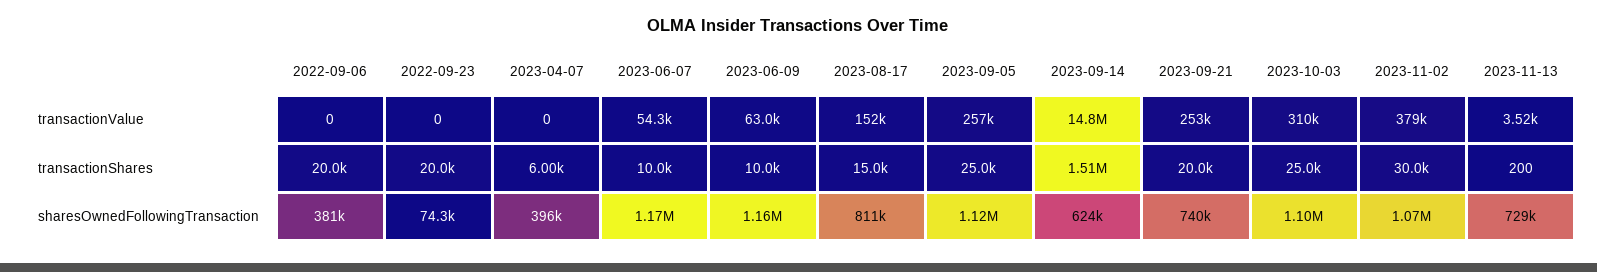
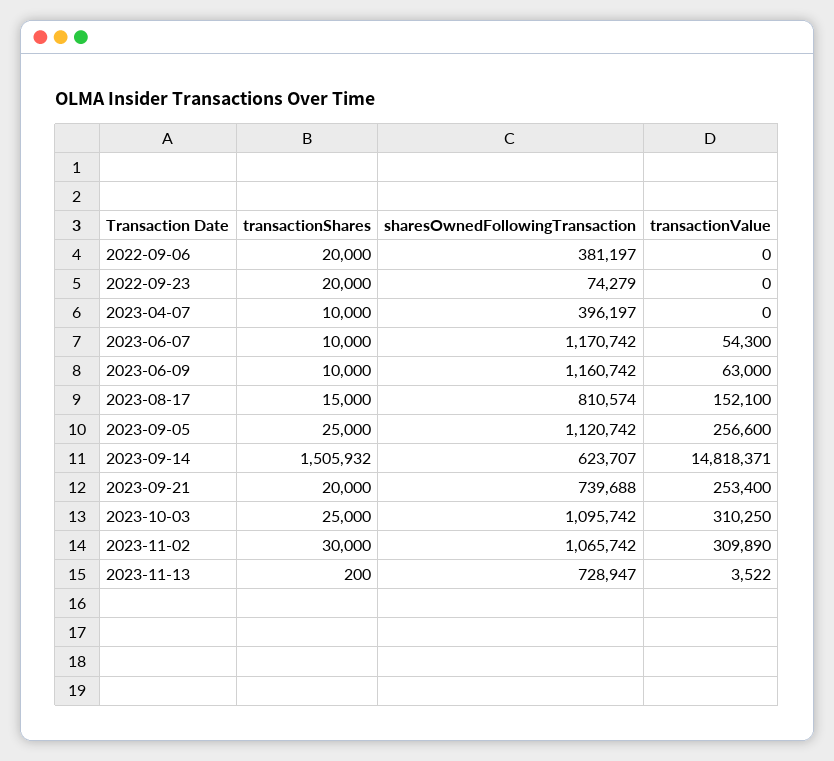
2023-11-02, transactionValue: 379000 -> 309890
2023-04-07, transactionShares: 6000 -> 10000

